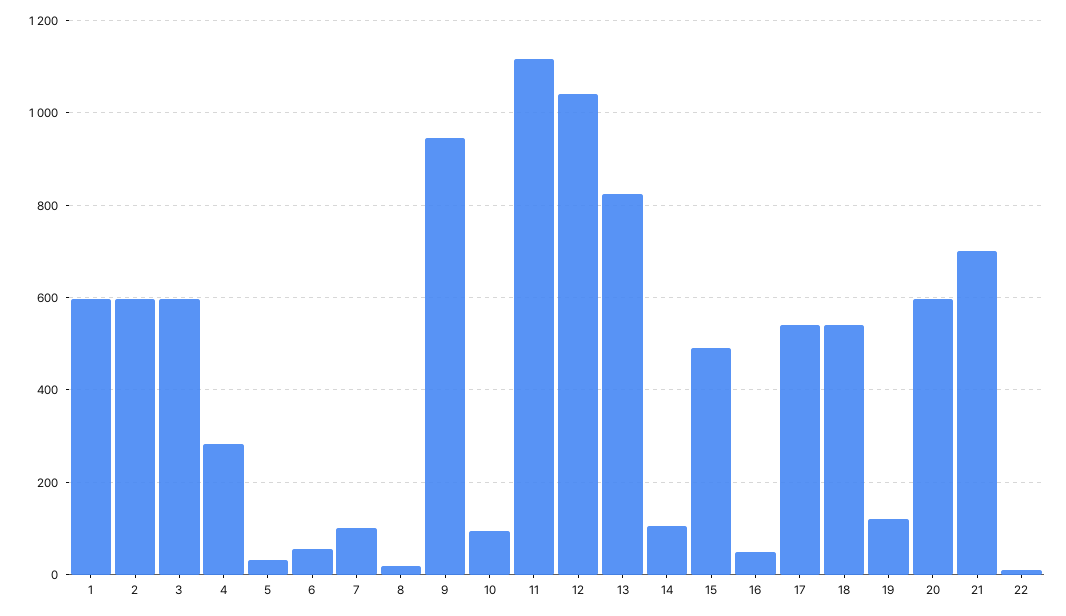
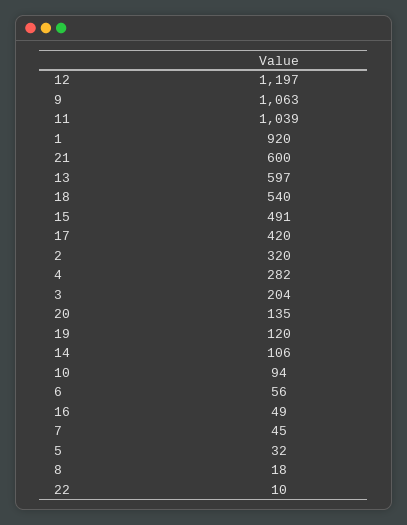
1: 600 -> 920
2: 600 -> 320
3: 600 -> 204
7: 100 -> 45
9: 940 -> 1063
11: 1120 -> 1039
12: 1040 -> 1197
13: 820 -> 597
17: 540 -> 420
20: 600 -> 135
21: 700 -> 600

